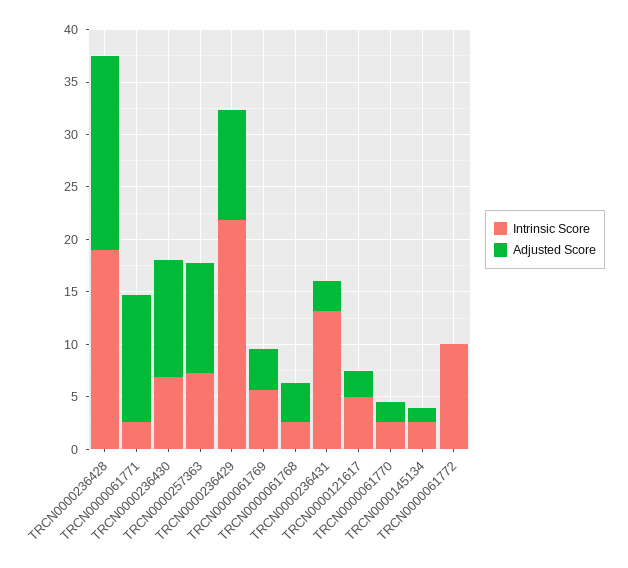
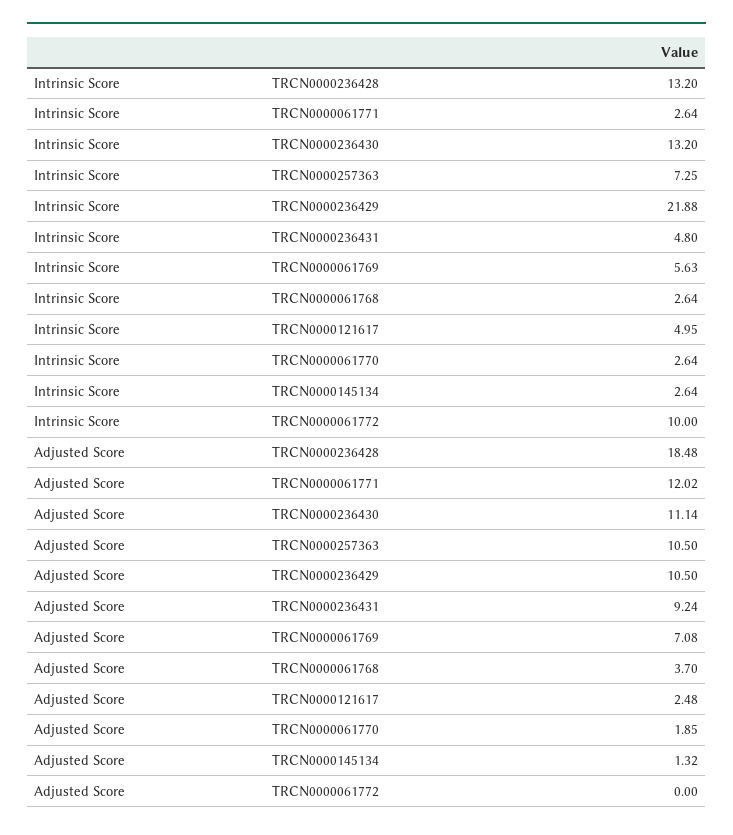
Intrinsic Score, TRCN0000236428: 19 -> 13.2
Intrinsic Score, TRCN0000236430: 7 -> 13.2
Adjusted Score, TRCN0000061769: 4 -> 7.08
Intrinsic Score, TRCN0000236431: 13 -> 4.8
Adjusted Score, TRCN0000236431: 3 -> 9.24

